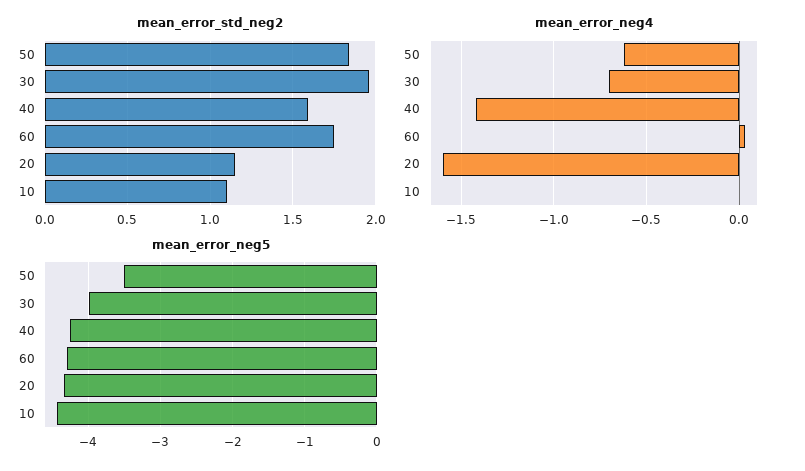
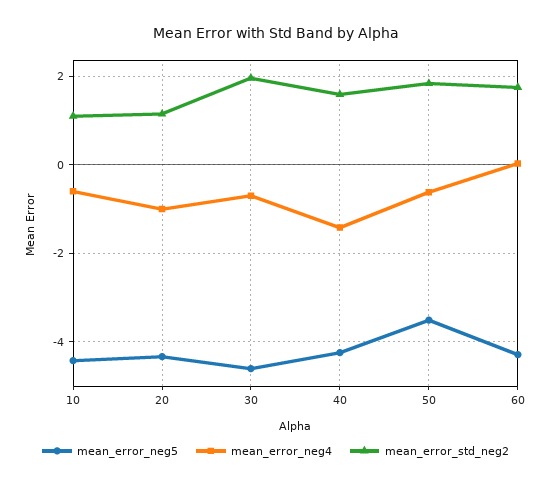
mean_error_neg4, 20: -1.6 -> -1
mean_error_neg4, 10: 0 -> -0.6
mean_error_neg5, 30: -4 -> -4.6

